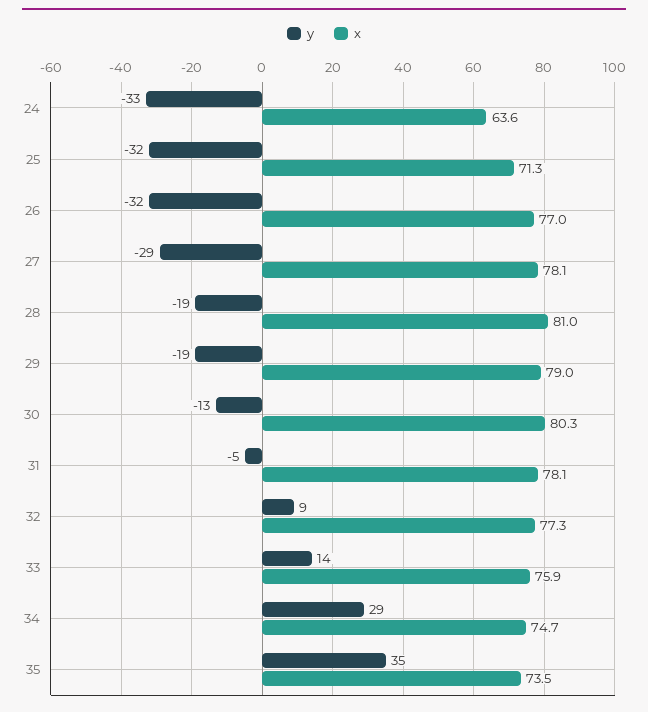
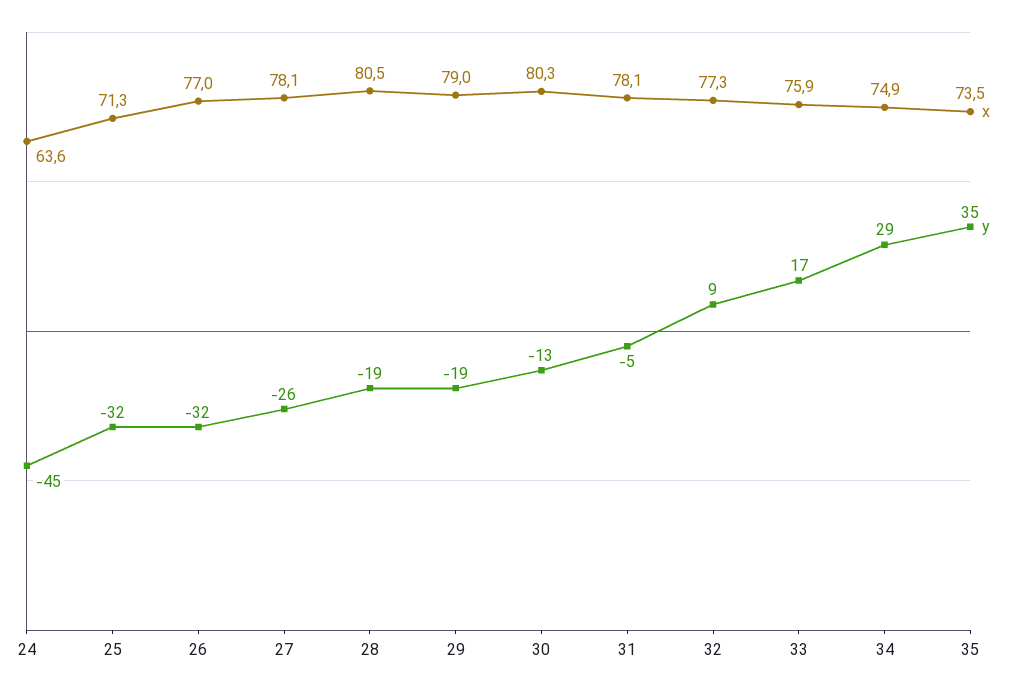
y, 24: -33 -> -45
y, 27: -29 -> -26
x, 28: 81 -> 80.5
y, 33: 14 -> 17
x, 34: 74.7 -> 74.9

